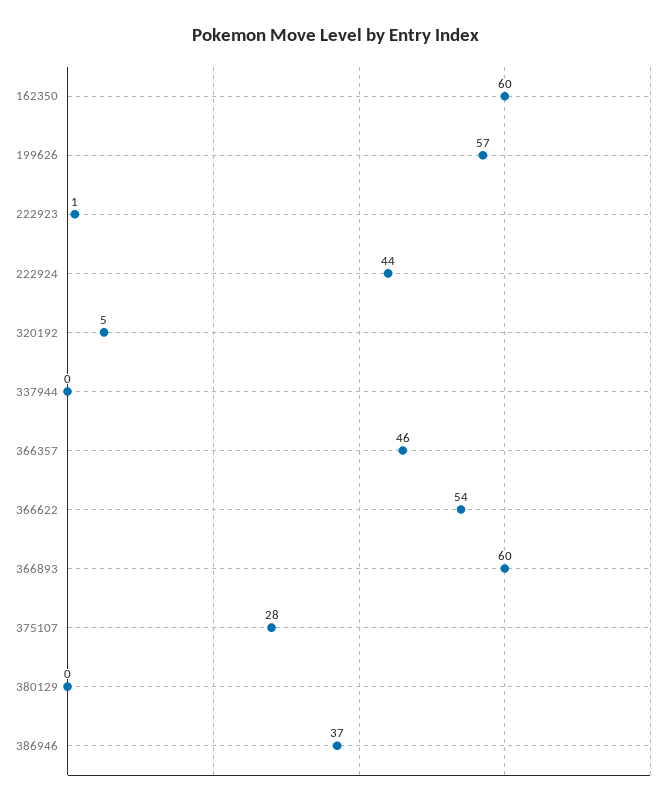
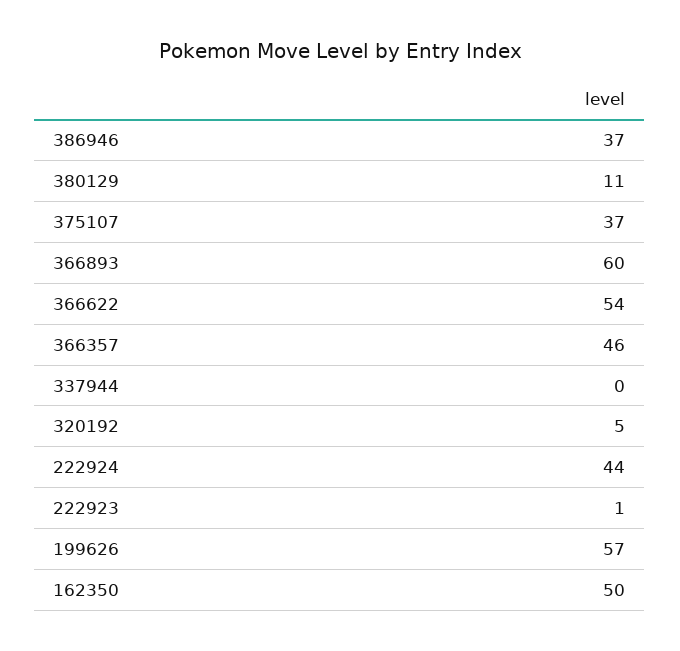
162350: 60 -> 50
375107: 28 -> 37
380129: 0 -> 11

